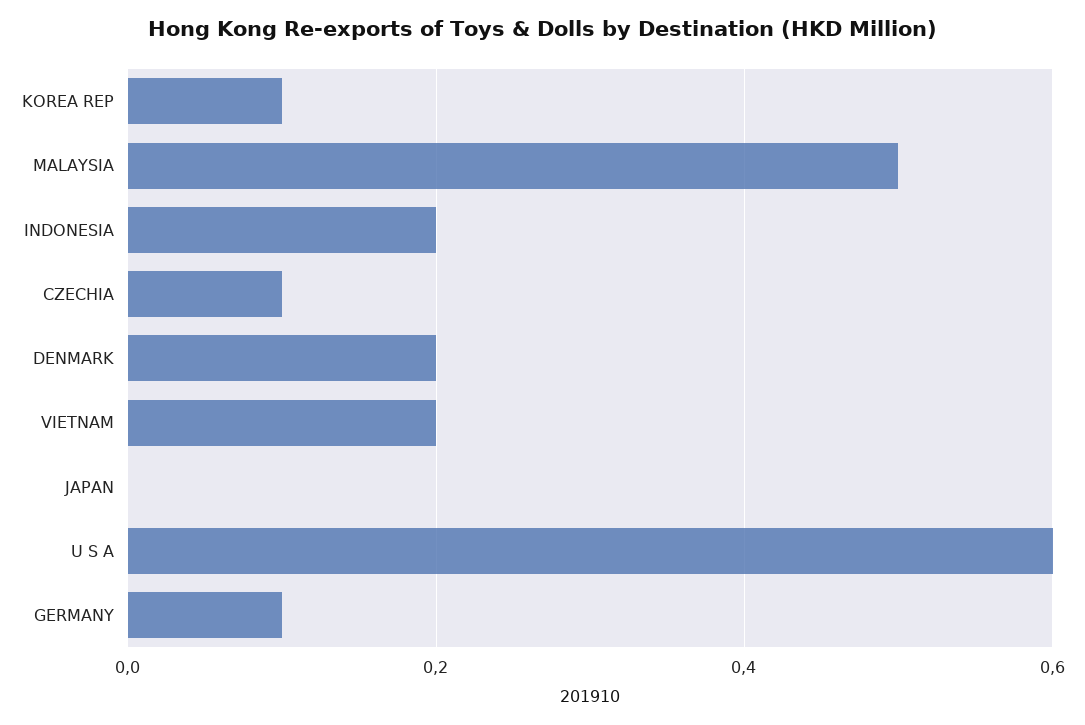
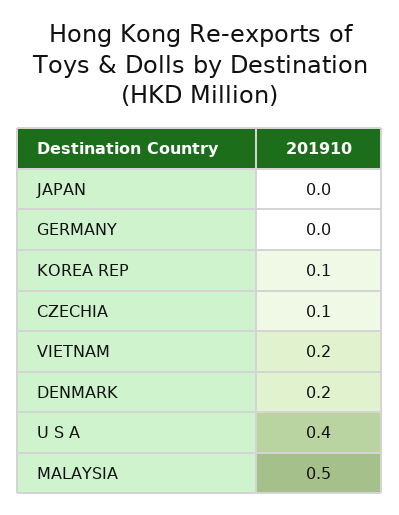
INDONESIA: 0.2 -> none
U S A: 0.6 -> 0.4
GERMANY: 0.1 -> 0

